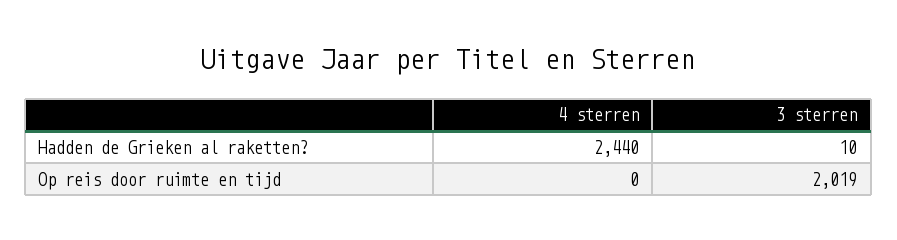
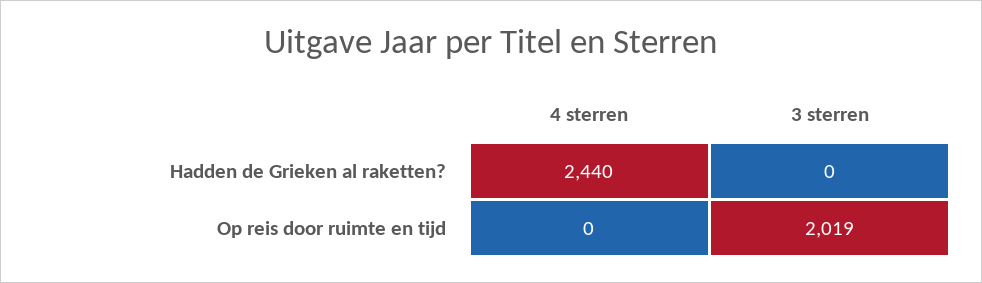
3 sterren, Hadden de Grieken al raketten?: 10 -> 0

